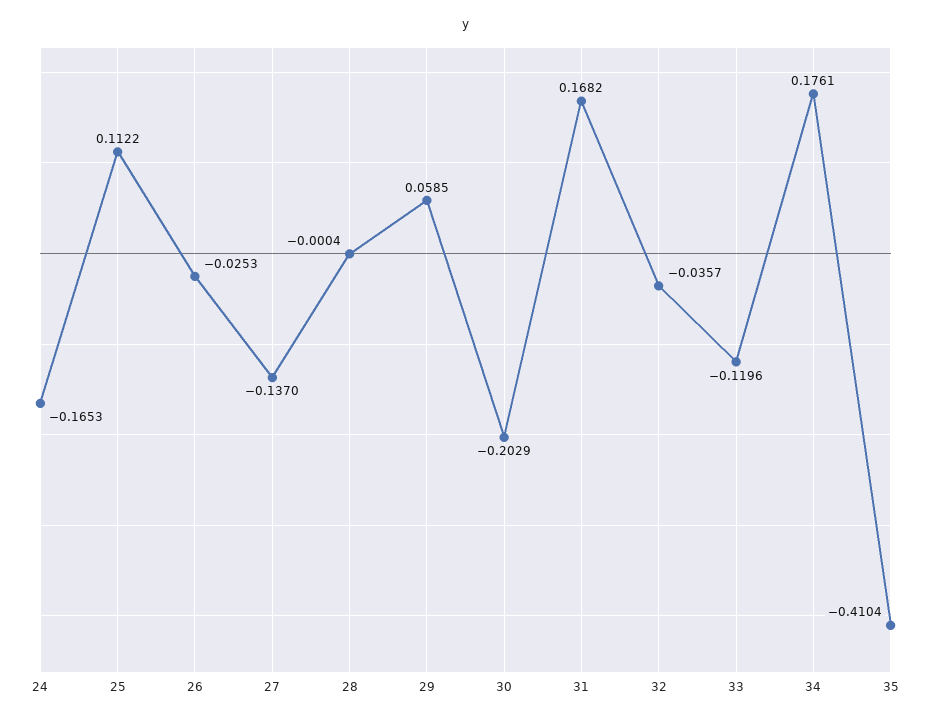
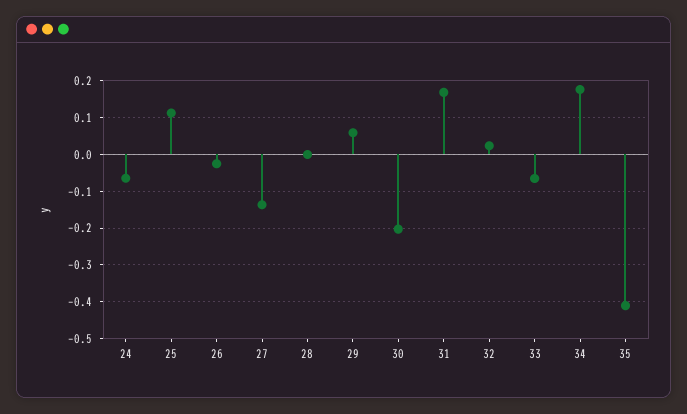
24: -0.1653 -> -0.06
32: -0.0357 -> 0.02
33: -0.1196 -> -0.06

